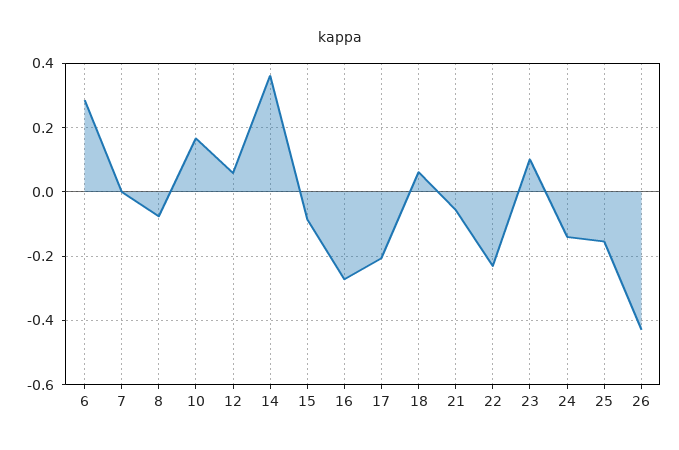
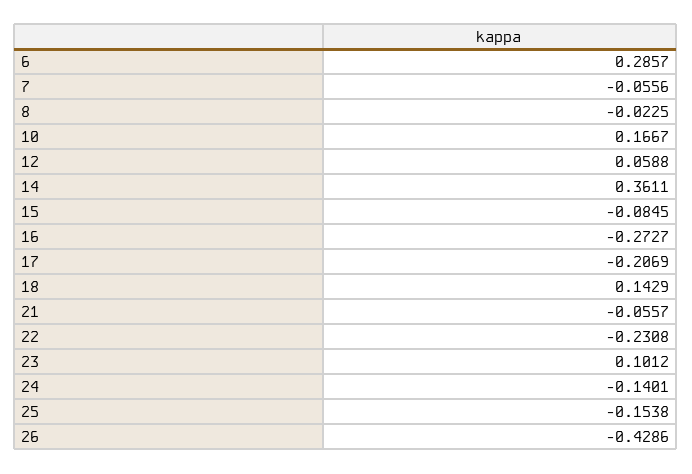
7: 0 -> -0.0556
8: -0.08 -> -0.0225
18: 0.06 -> 0.1429

